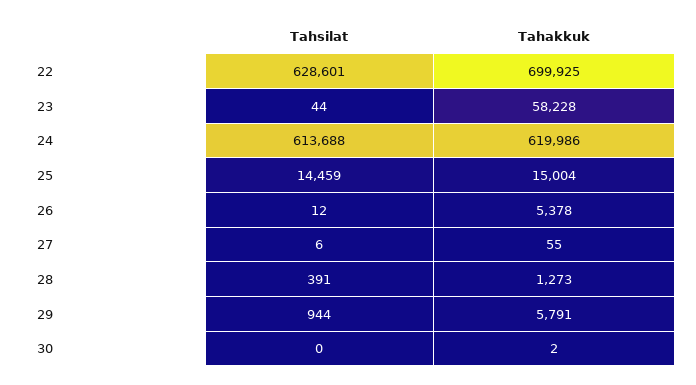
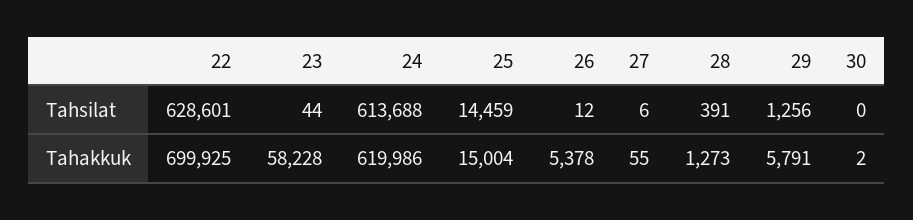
Tahsilat, 29: 944 -> 1256

